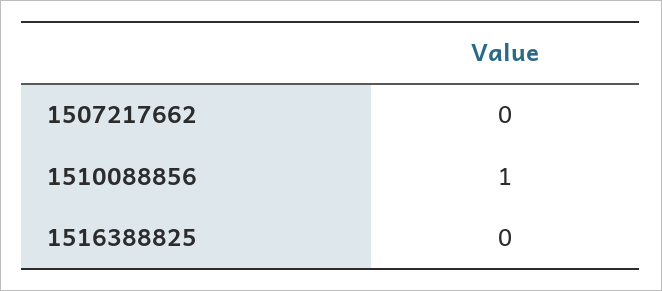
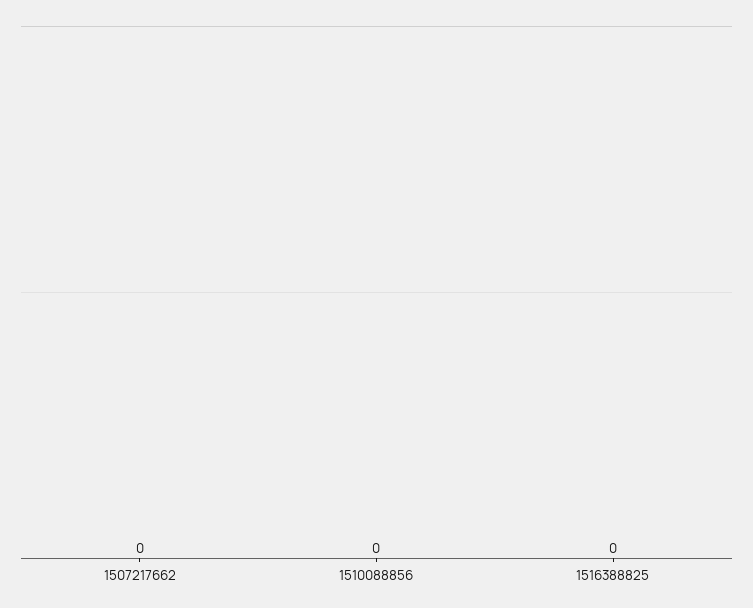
1510088856: 1 -> 0

